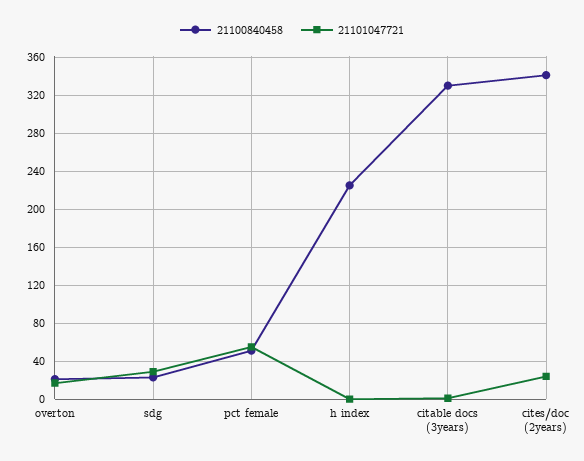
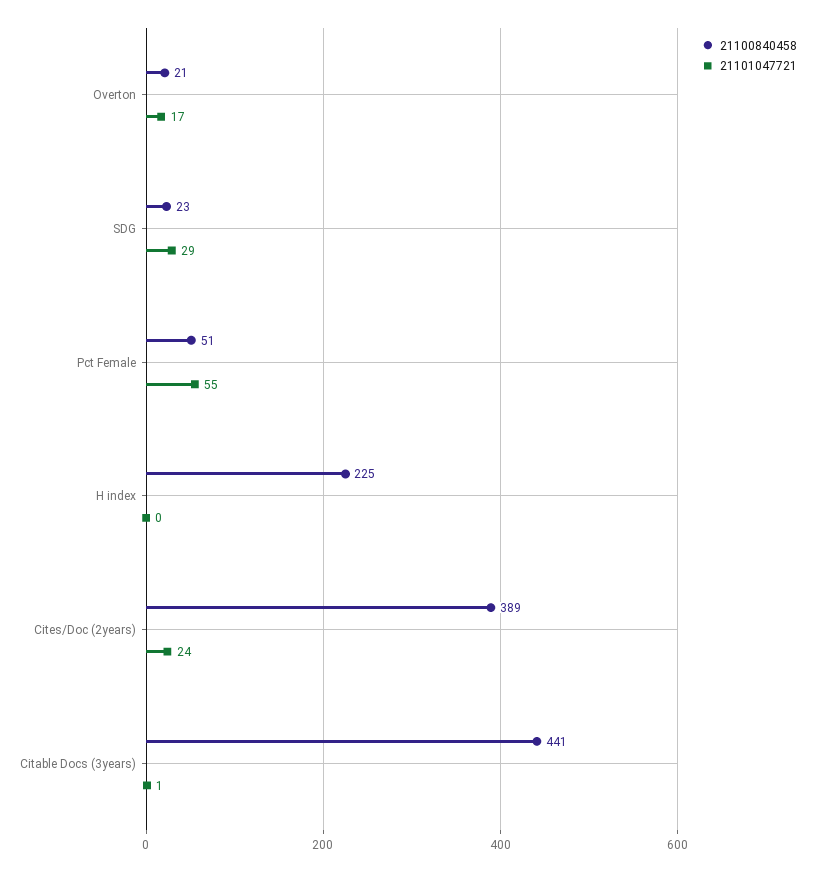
21100840458, citable docs (3years): 330 -> 441
21100840458, cites/doc (2years): 340 -> 389

